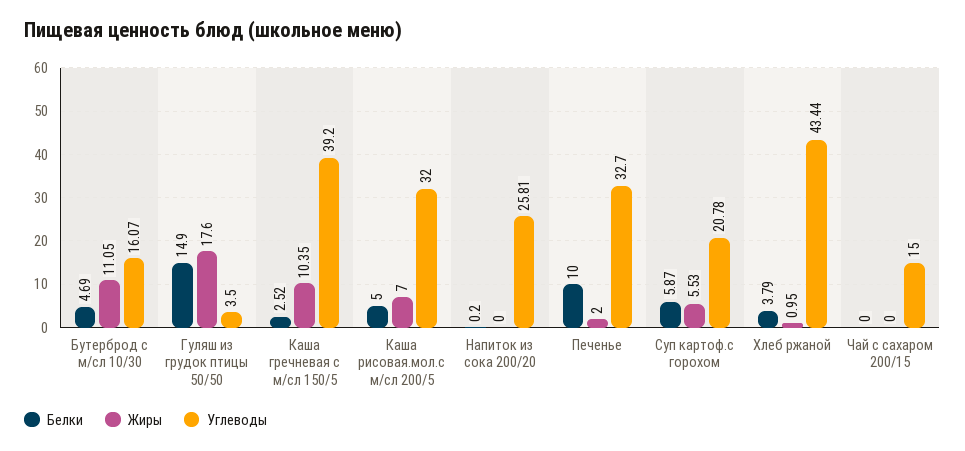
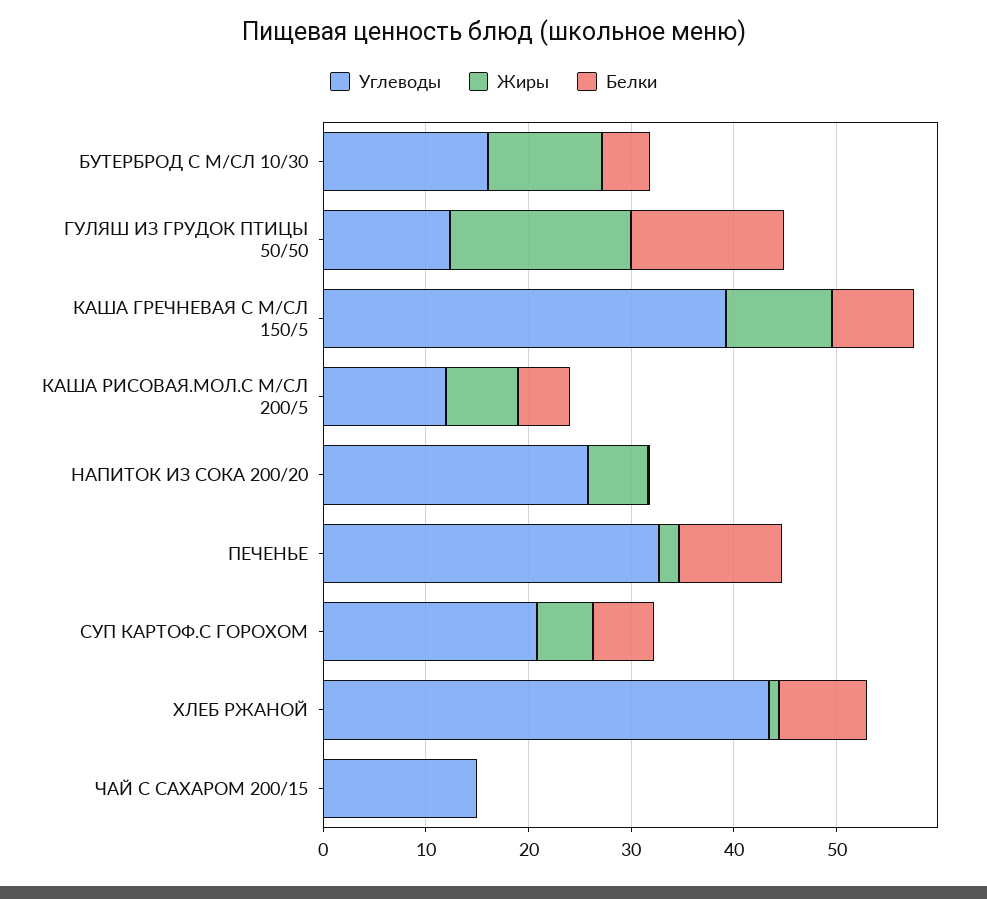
Углеводы, Гуляш из грудок птицы 50/50: 3.5 -> 12
Белки, Каша гречневая с м/сл 150/5: 2.52 -> 8
Углеводы, Каша рисовая.мол.с м/сл 200/5: 32 -> 12
Жиры, Напиток из сока 200/20: 0 -> 6
Белки, Хлеб ржаной: 3.79 -> 8

